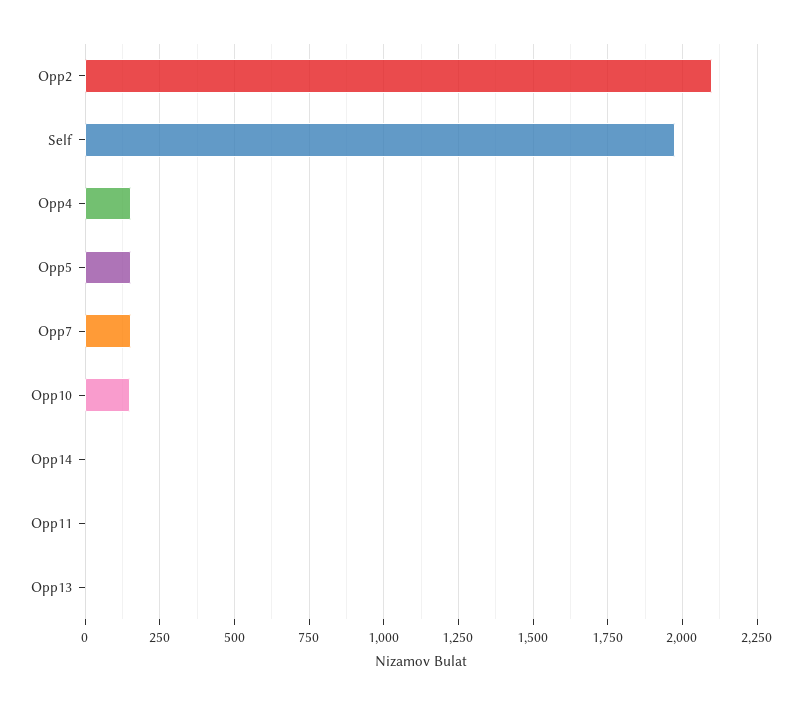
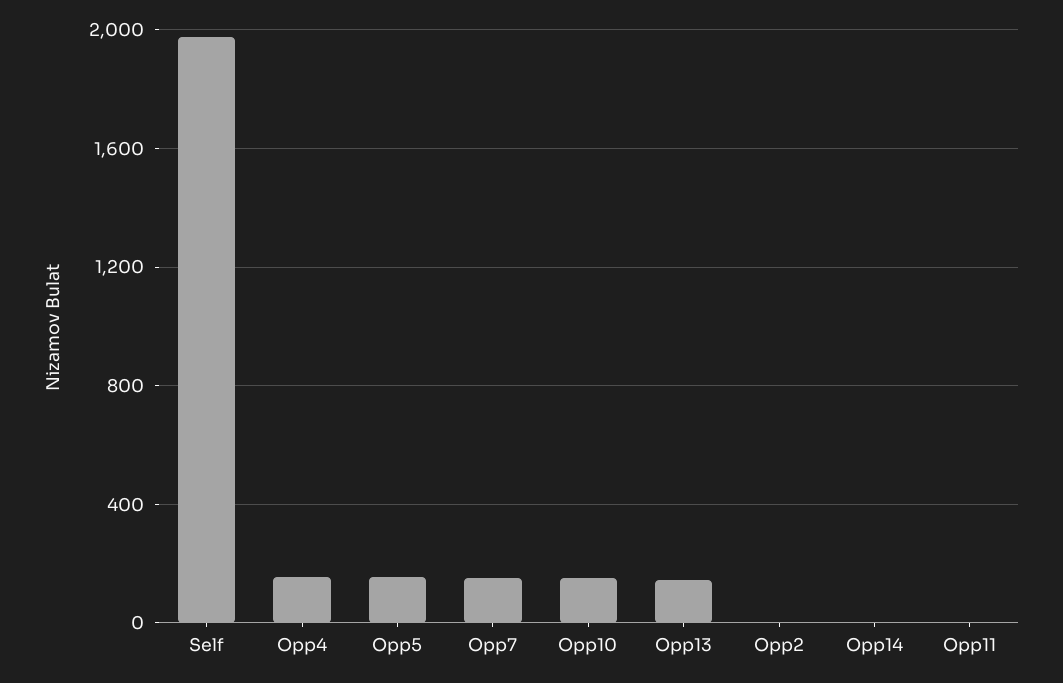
Opp2: 2100 -> 0
Opp13: 0 -> 150

